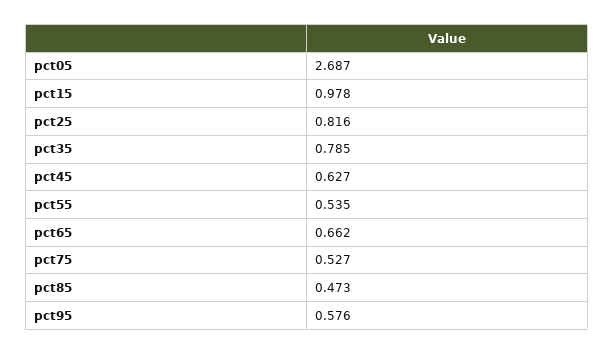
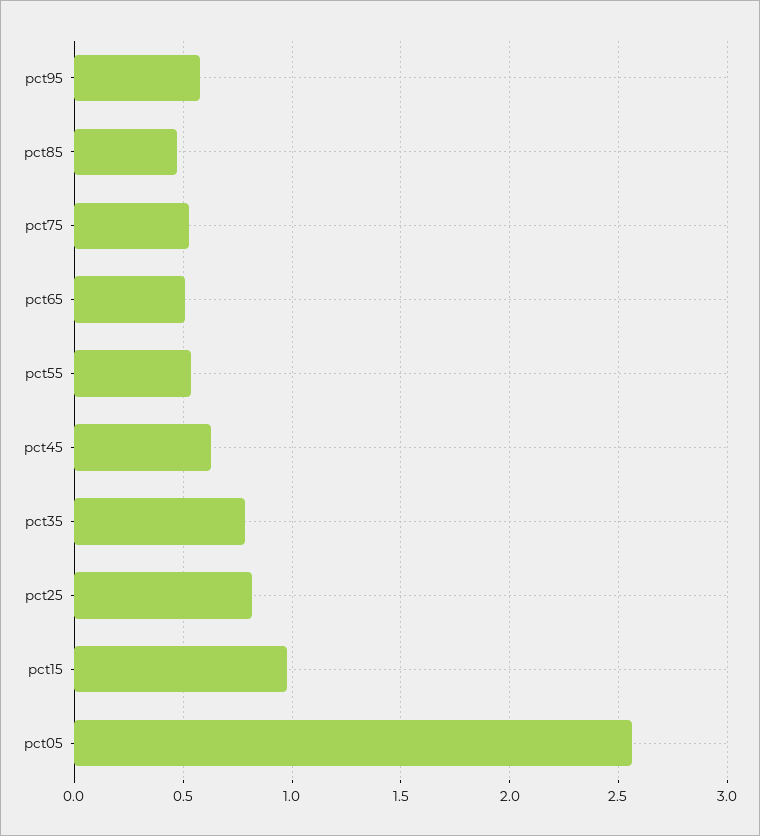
pct05: 2.687 -> 2.55
pct65: 0.662 -> 0.5

